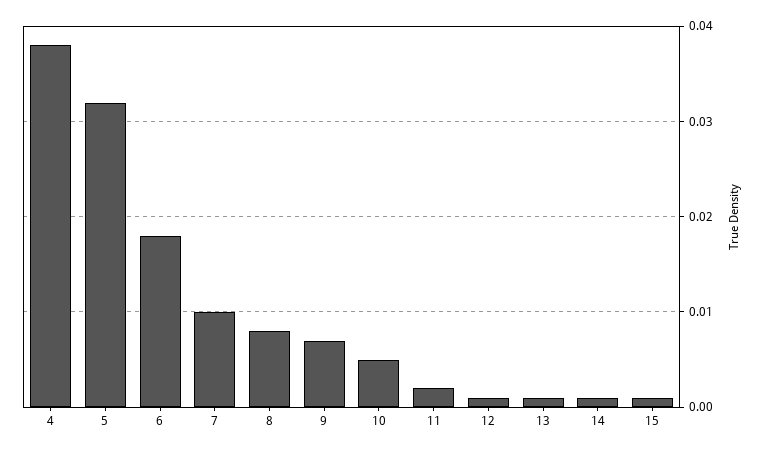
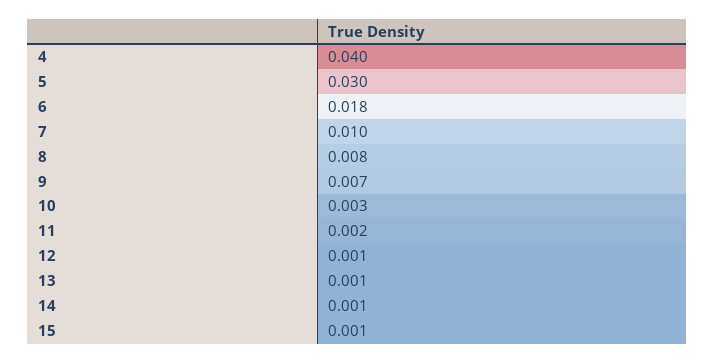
4: 0.038 -> 0.04
5: 0.032 -> 0.03
10: 0.005 -> 0.003

